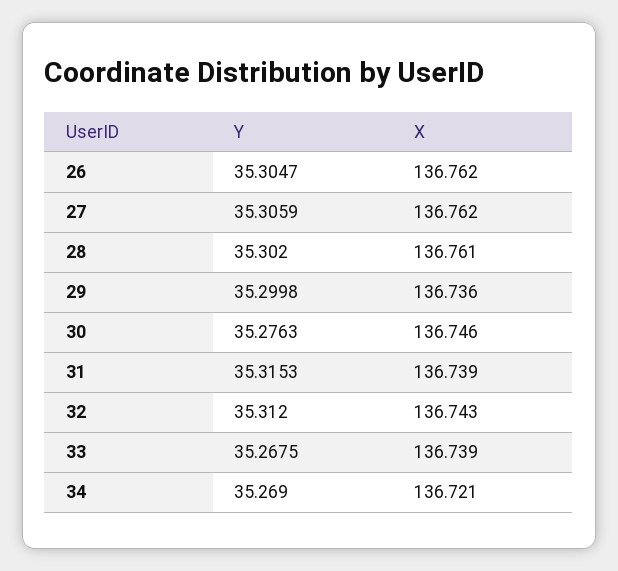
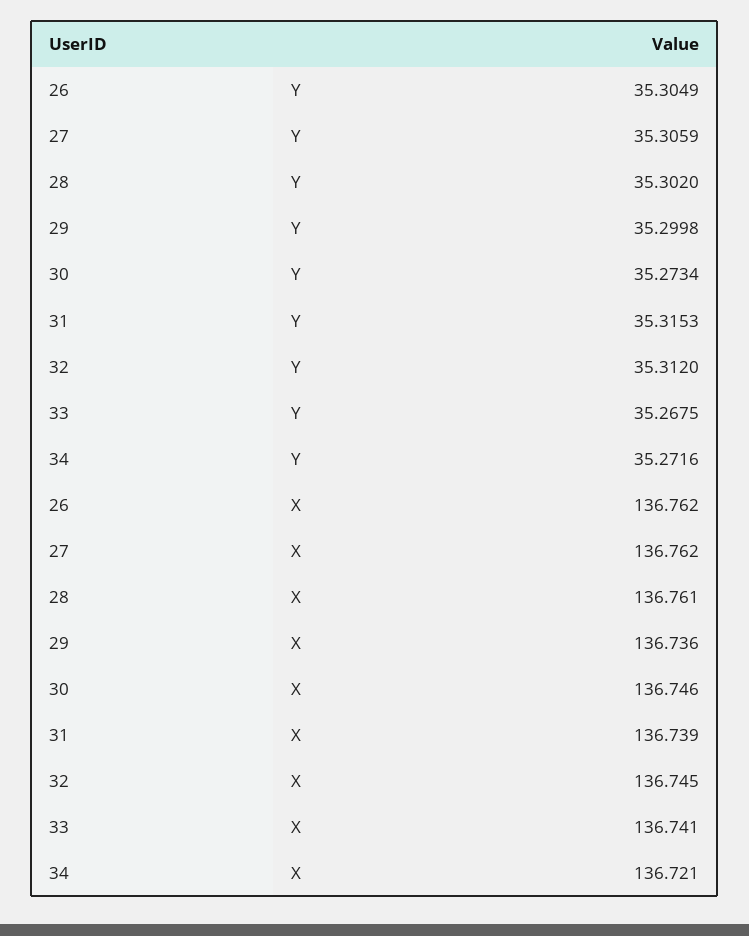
Y, 26: 35.3047 -> 35.3049
Y, 30: 35.2763 -> 35.2734
X, 32: 136.743 -> 136.745
X, 33: 136.739 -> 136.741
Y, 34: 35.269 -> 35.2716

